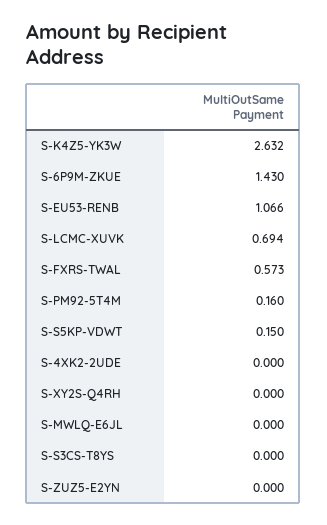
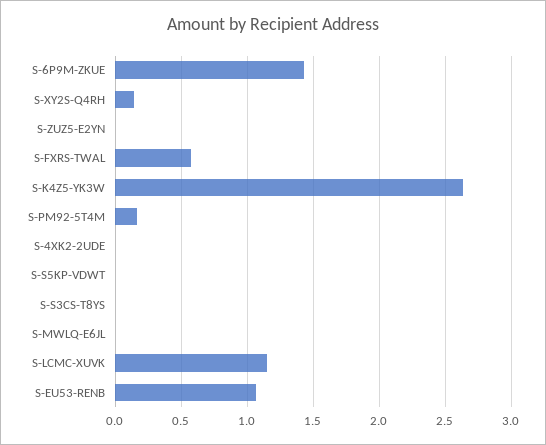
S-LCMC-XUVK: 0.694 -> 1.15
S-S5KP-VDWT: 0.15 -> 0
S-XY2S-Q4RH: 0 -> 0.15

